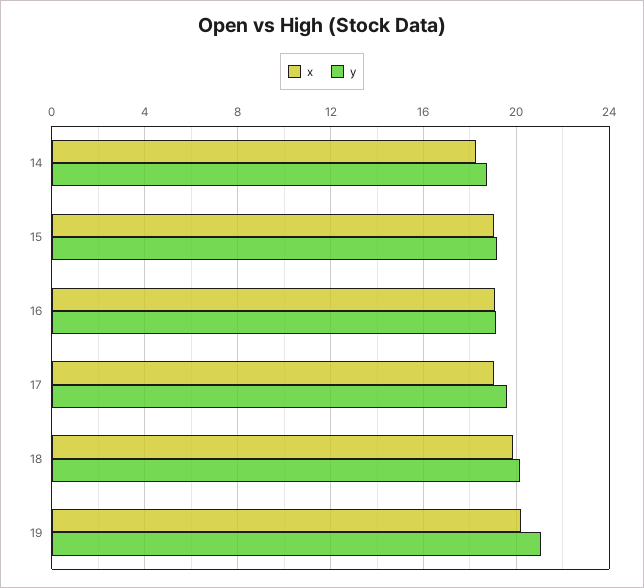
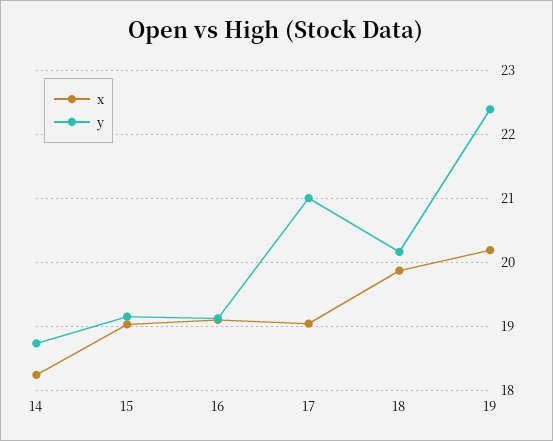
y, 17: 19.5 -> 21
y, 19: 21 -> 22.4

